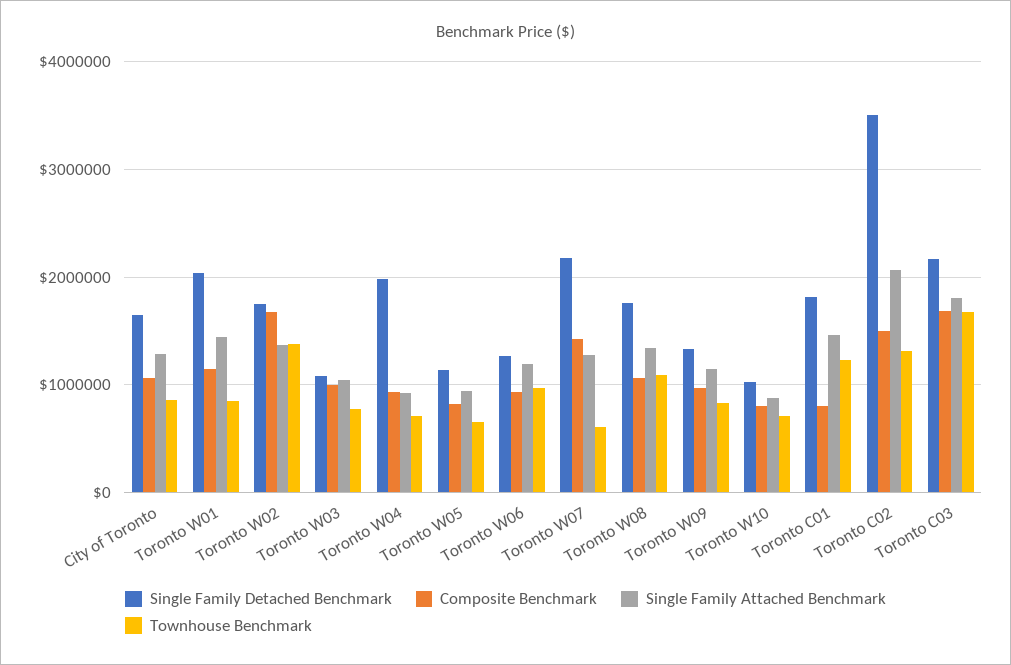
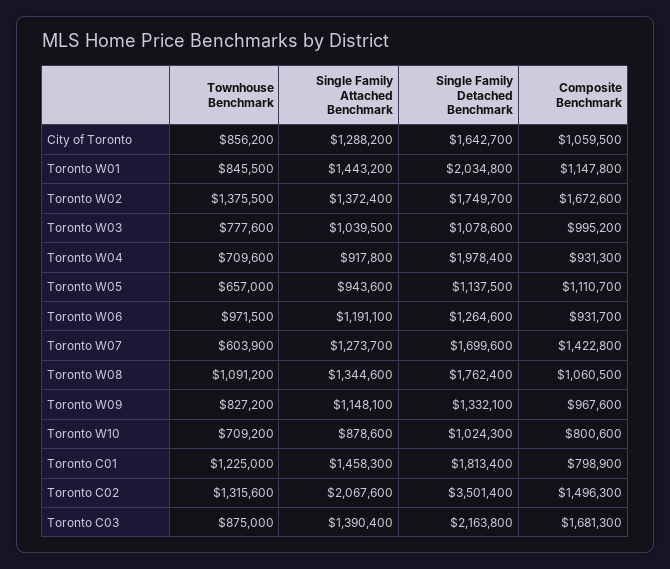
Composite Benchmark, Toronto W05: 800000 -> 1110700
Single Family Detached Benchmark, Toronto W07: 2200000 -> 1699600
Single Family Attached Benchmark, Toronto C03: 1800000 -> 1390400
Townhouse Benchmark, Toronto C03: 1700000 -> 875000

